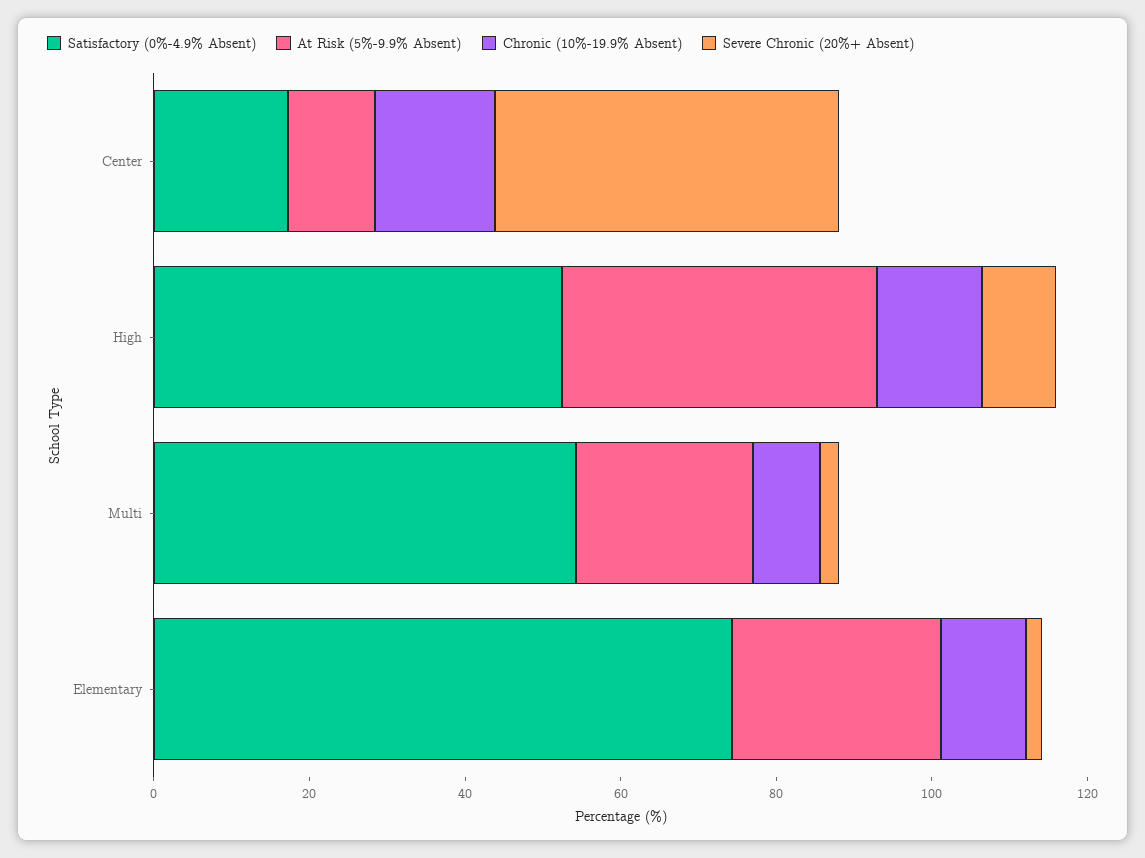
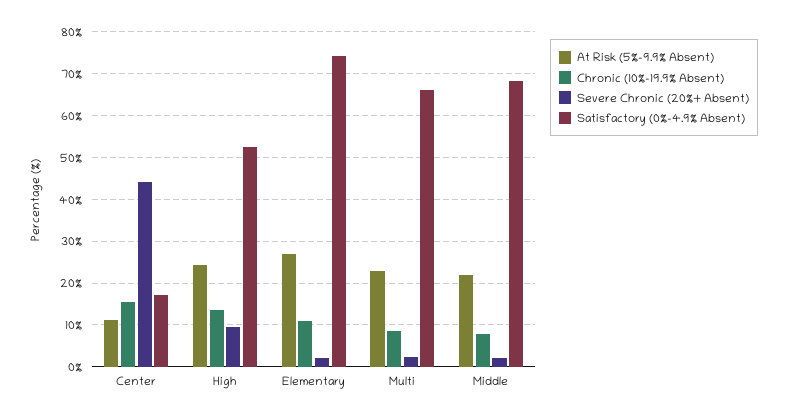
At Risk (5%-9.9% Absent), High: 40 -> 24
Satisfactory (0%-4.9% Absent), Multi: 55 -> 66
At Risk (5%-9.9% Absent), Middle: none -> 22
Chronic (10%-19.9% Absent), Middle: none -> 8
Severe Chronic (20%+ Absent), Middle: none -> 2
Satisfactory (0%-4.9% Absent), Middle: none -> 68

